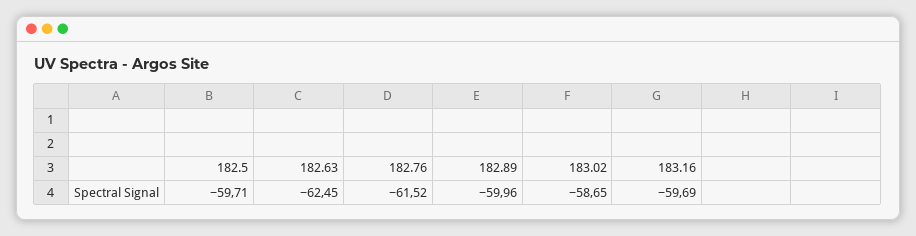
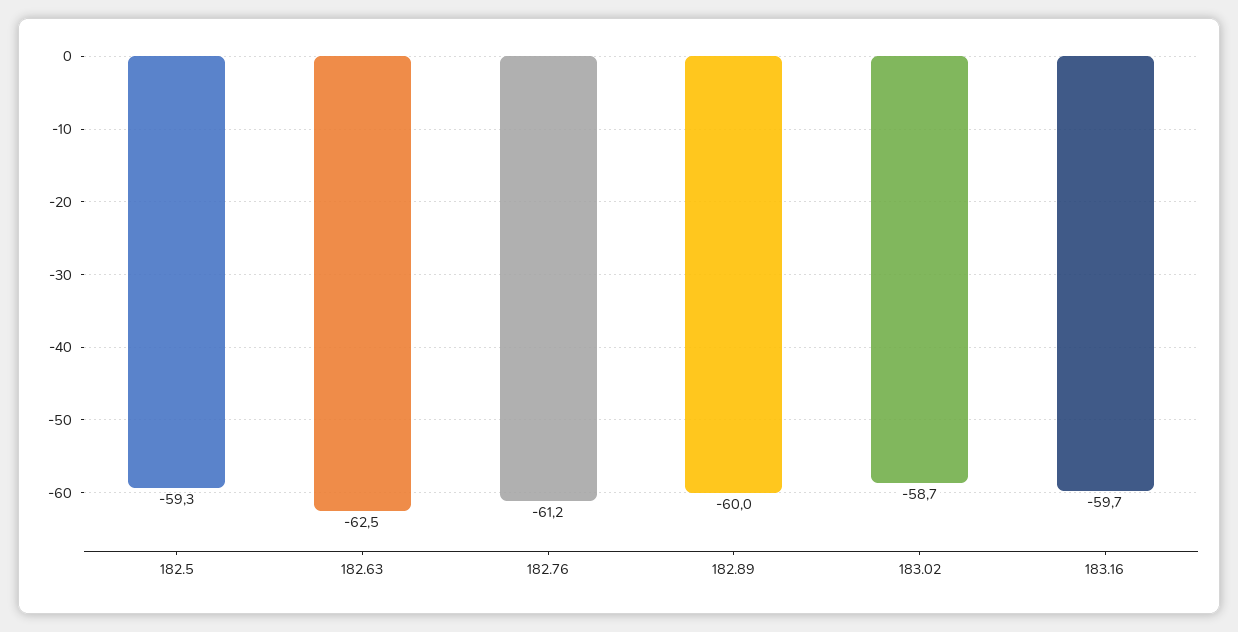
182.5: -59.71 -> -59.3
182.76: -61.52 -> -61.2

